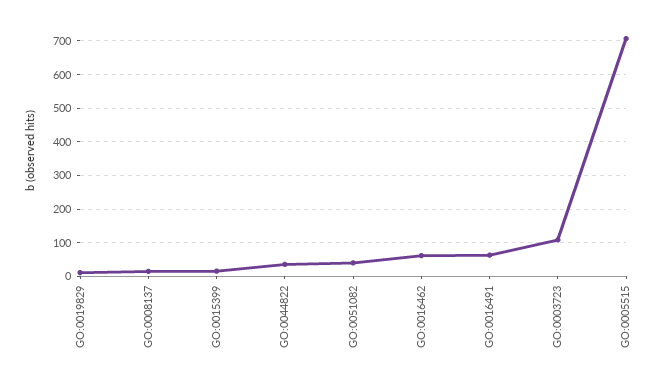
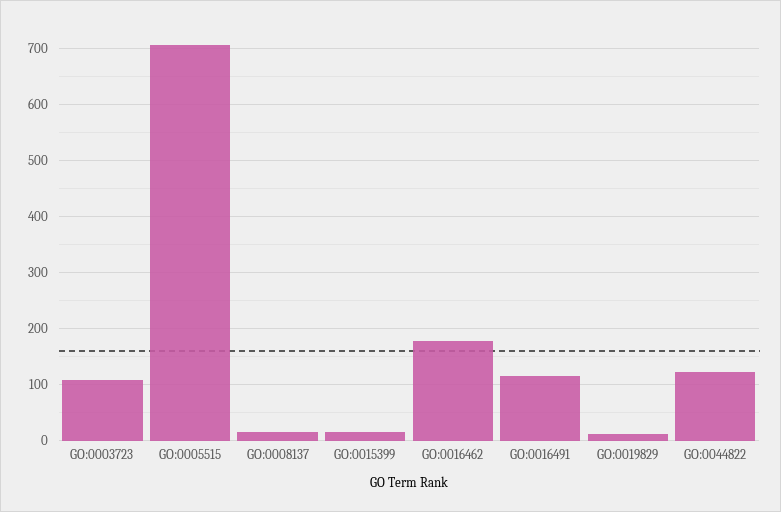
GO:0044822: 40 -> 120
GO:0051082: 40 -> none
GO:0016462: 60 -> 180
GO:0016491: 60 -> 120

